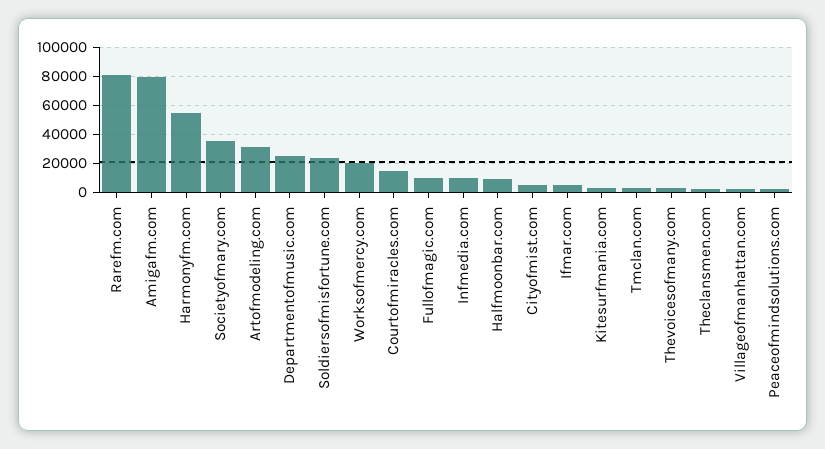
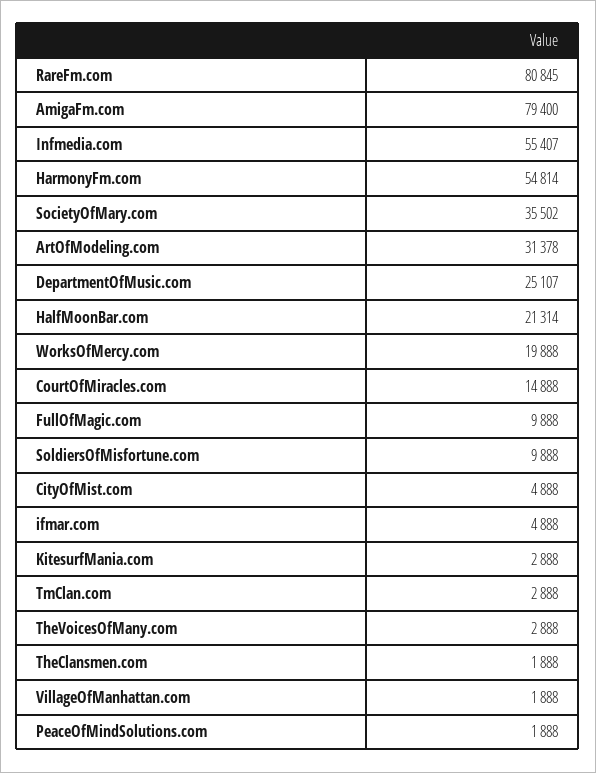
Soldiersofmisfortune.com: 25000 -> 9888
Infmedia.com: 10000 -> 55407
Halfmoonbar.com: 10000 -> 21314

